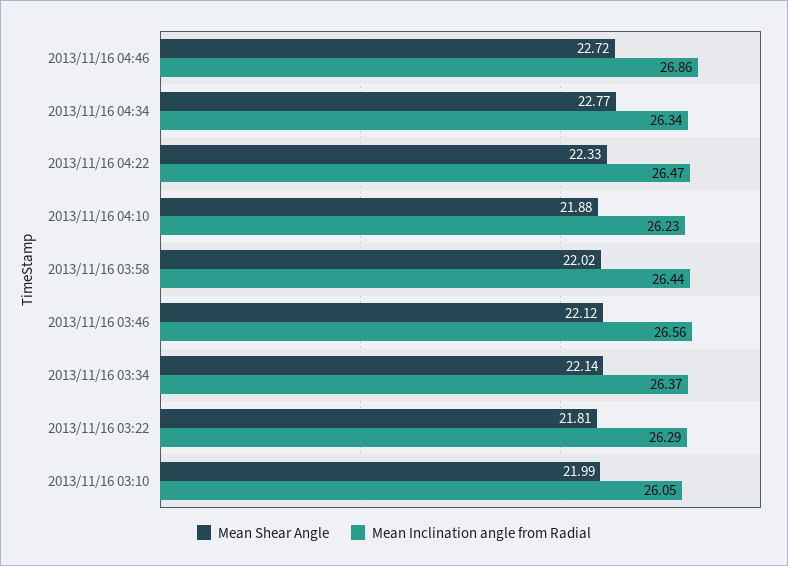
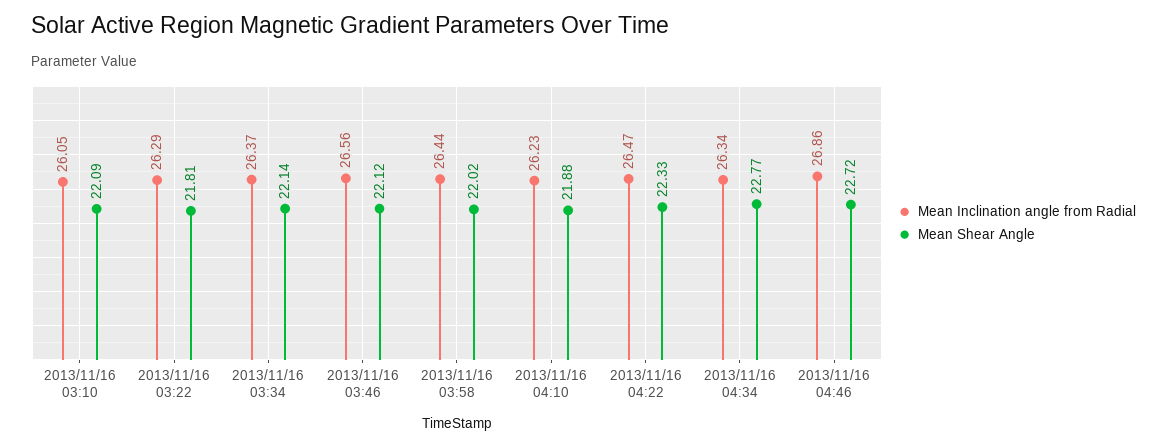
Mean Shear Angle, 2013/11/16 03:10: 21.99 -> 22.09

